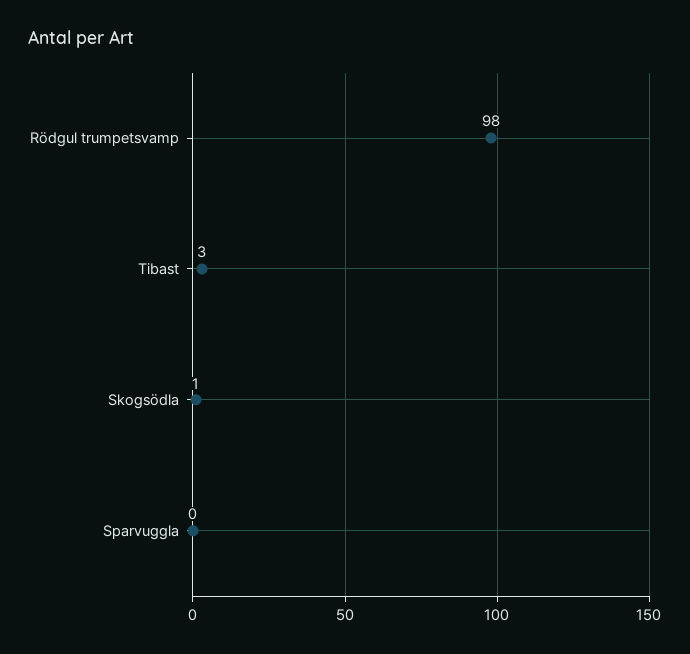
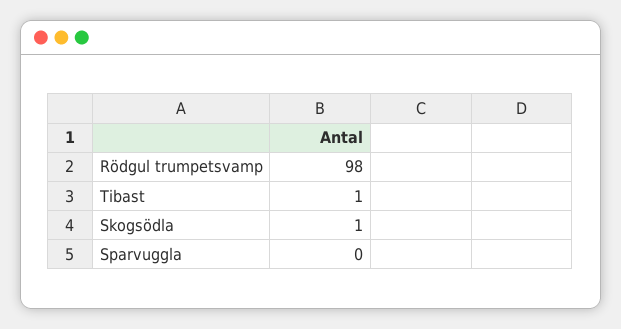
Tibast: 3 -> 1

